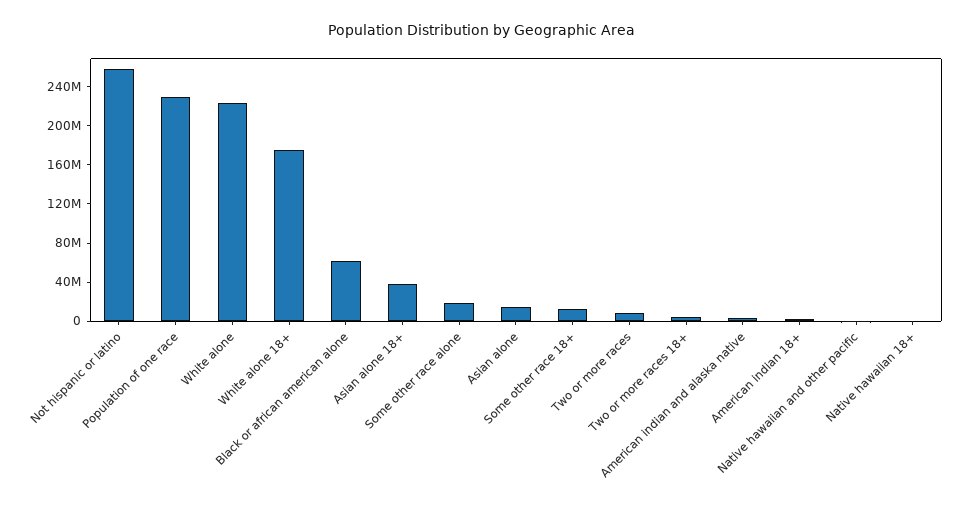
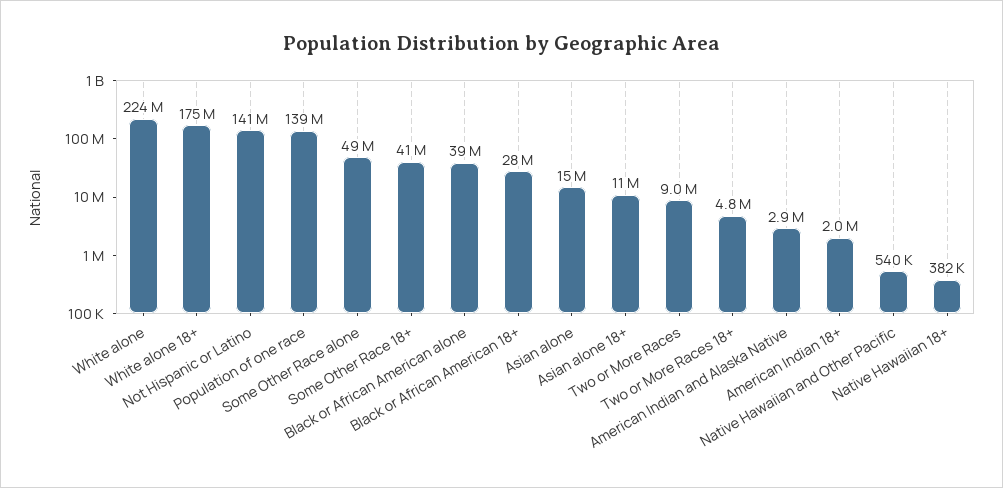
Not hispanic or latino: 260000000 -> 141000000
Population of one race: 230000000 -> 139000000
Black or african american alone: 60000000 -> 39000000
Asian alone 18+: 40000000 -> 11000000
Some other race alone: 20000000 -> 49000000
Some other race 18+: 10000000 -> 41000000
Black or African American 18+: none -> 28000000

